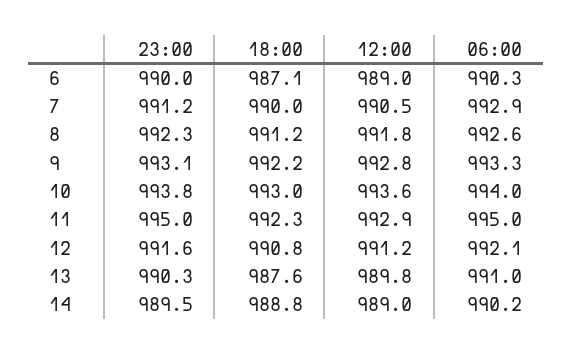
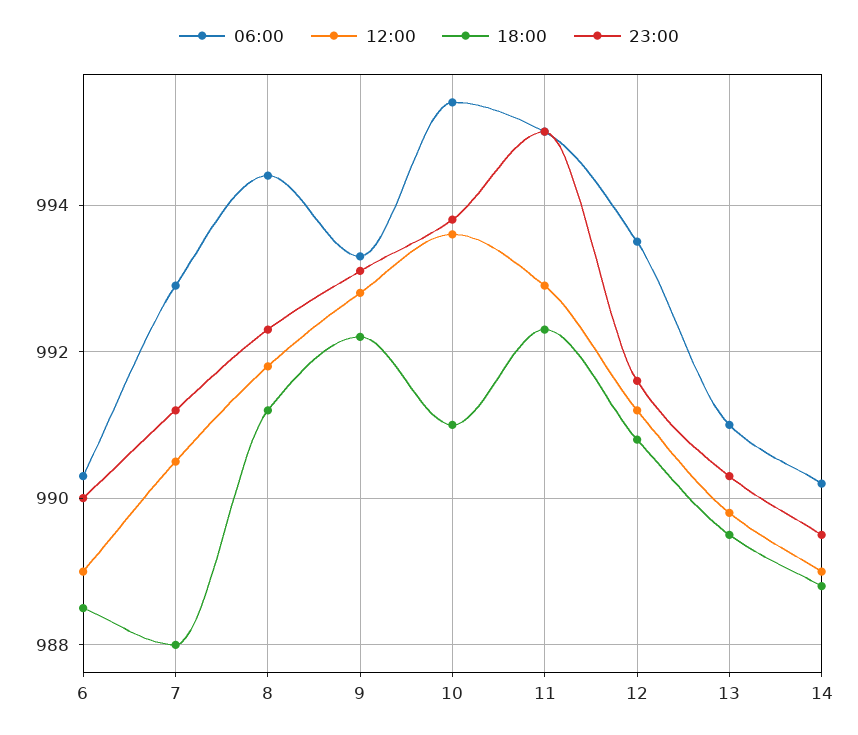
18:00, 6: 987.1 -> 988.5
18:00, 7: 990 -> 988
06:00, 8: 992.6 -> 994.5
18:00, 10: 993 -> 991
06:00, 10: 994 -> 995.5
06:00, 12: 992.1 -> 993.5
18:00, 13: 987.6 -> 989.5

